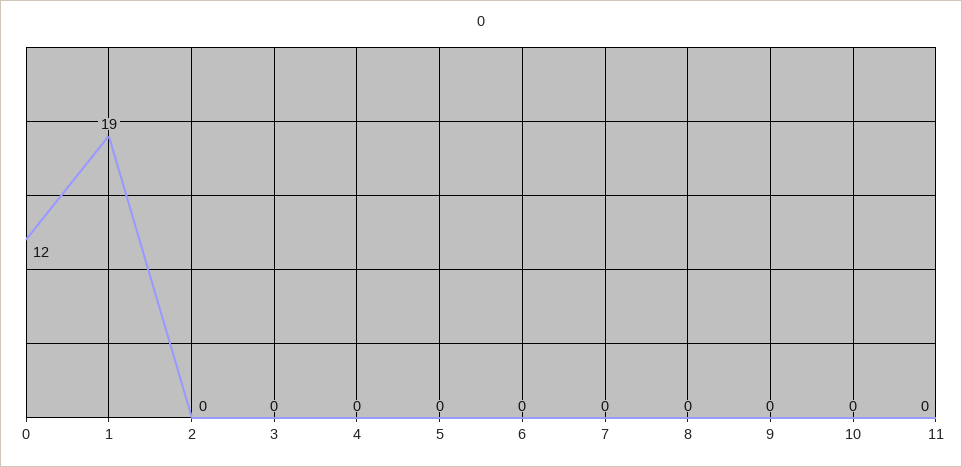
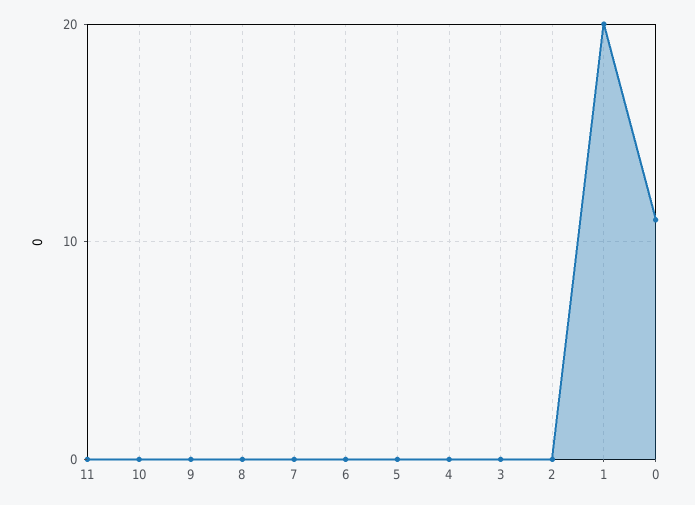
0: 12 -> 11
1: 19 -> 20

